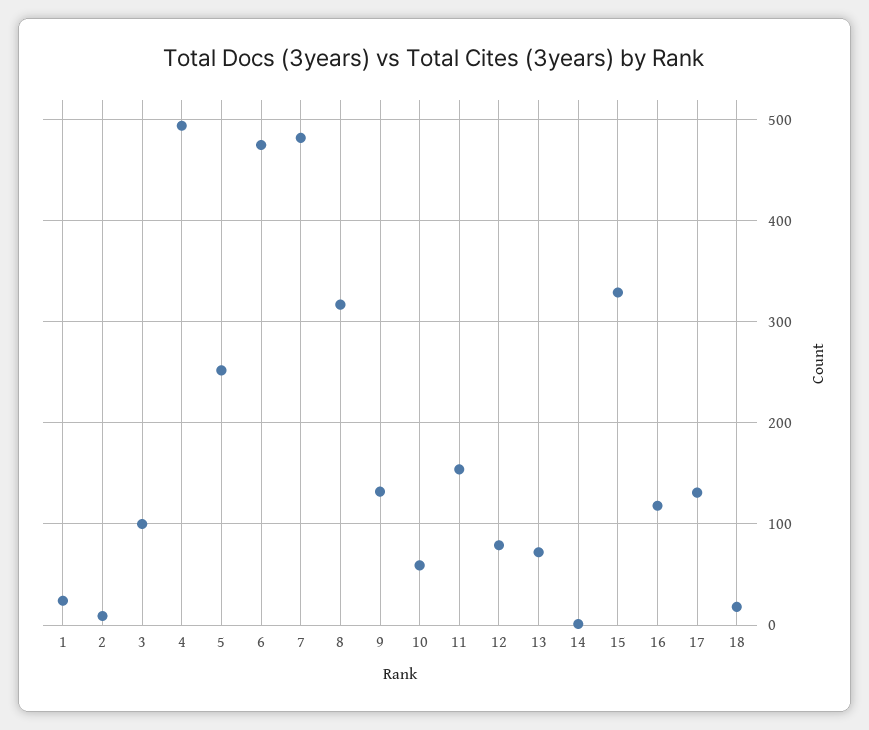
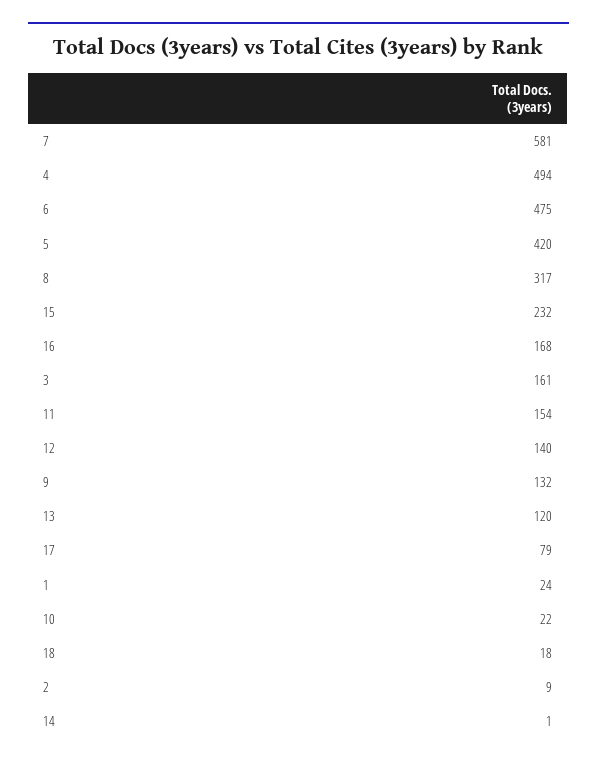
3: 100 -> 161
5: 250 -> 420
7: 480 -> 581
10: 60 -> 22
12: 80 -> 140
13: 70 -> 120
15: 330 -> 232
16: 120 -> 168
17: 130 -> 79

